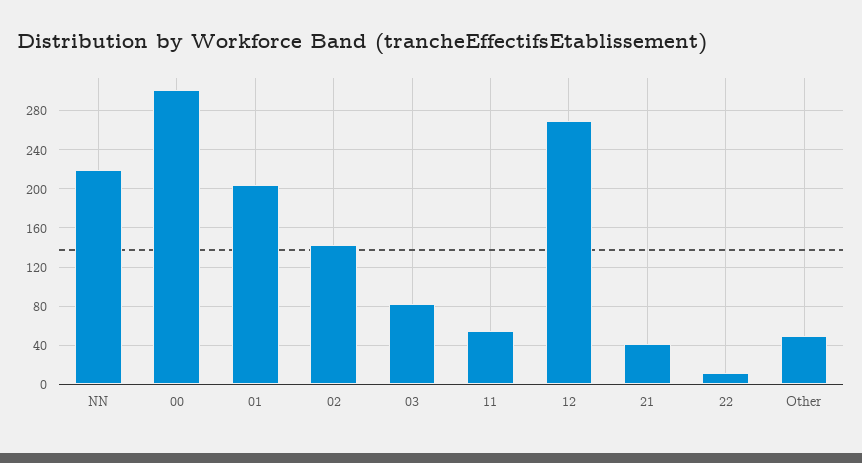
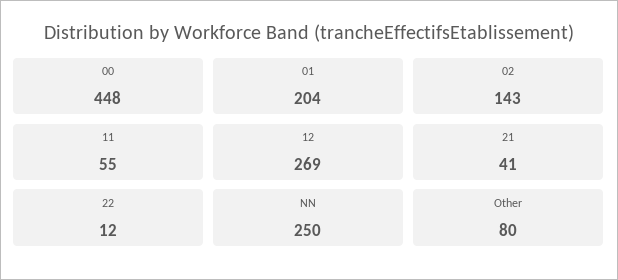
NN: 220 -> 250
00: 300 -> 448
03: 80 -> none
Other: 50 -> 80

